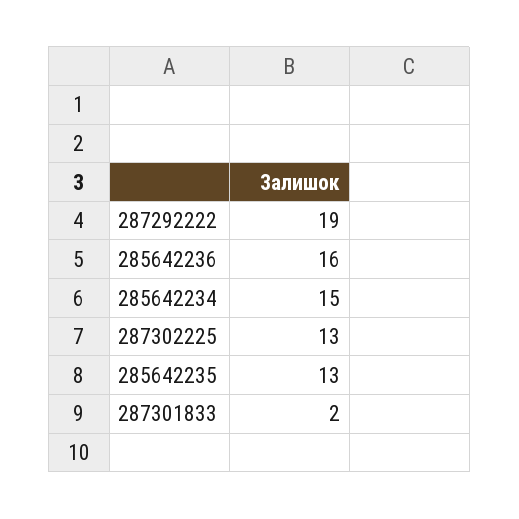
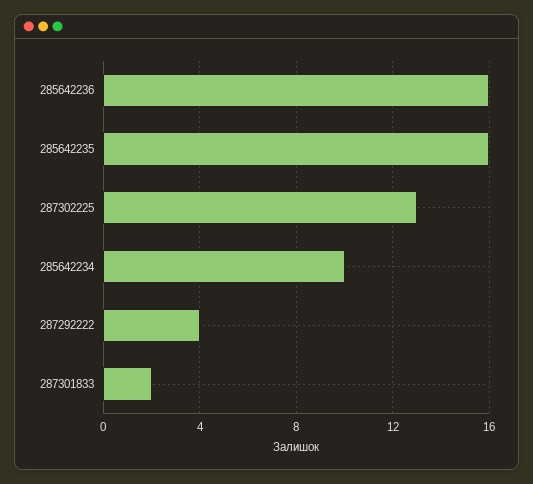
287292222: 19 -> 4
285642234: 15 -> 10
285642235: 13 -> 16

